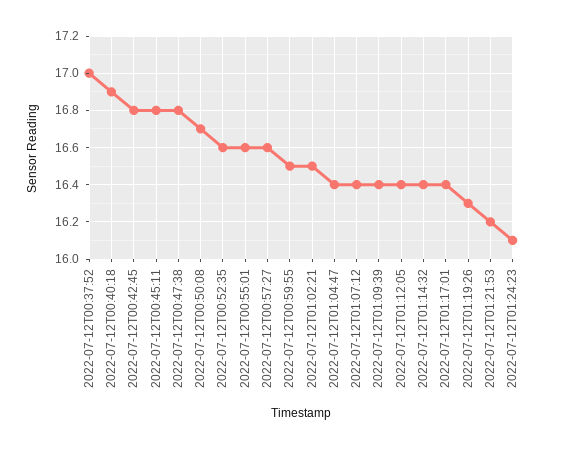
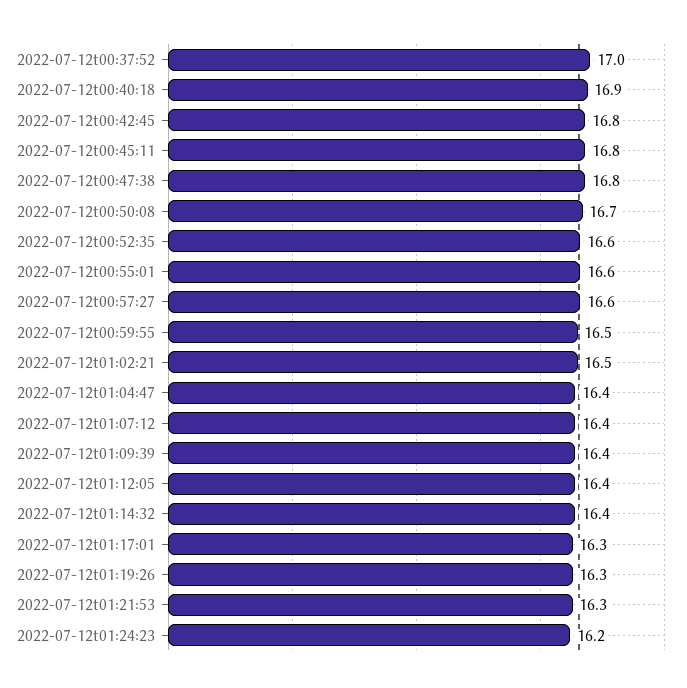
2022-07-12T01:17:01: 16.4 -> 16.3
2022-07-12T01:21:53: 16.2 -> 16.3
2022-07-12T01:24:23: 16.1 -> 16.2

